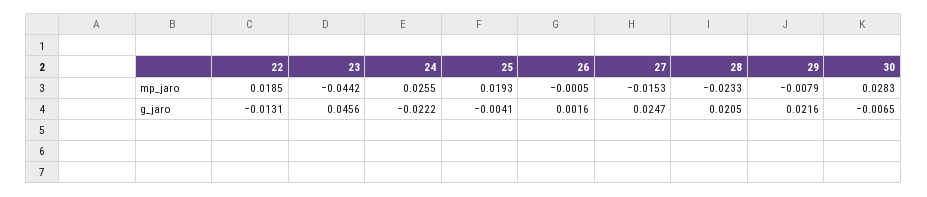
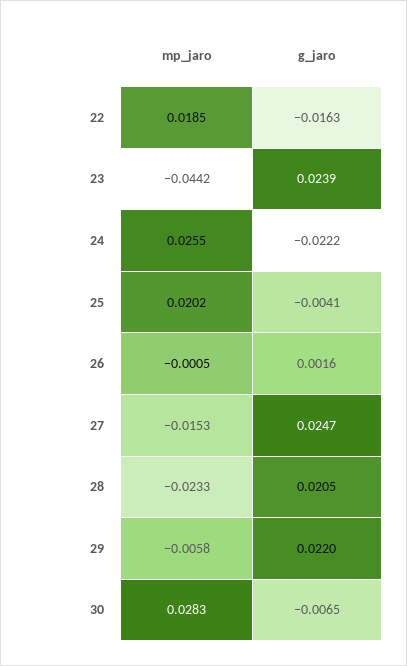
25, mp_jaro: 0.0193 -> 0.0202
29, mp_jaro: -0.0079 -> -0.0058
22, g_jaro: -0.0131 -> -0.0163
23, g_jaro: 0.0456 -> 0.0239
29, g_jaro: 0.0216 -> 0.022

